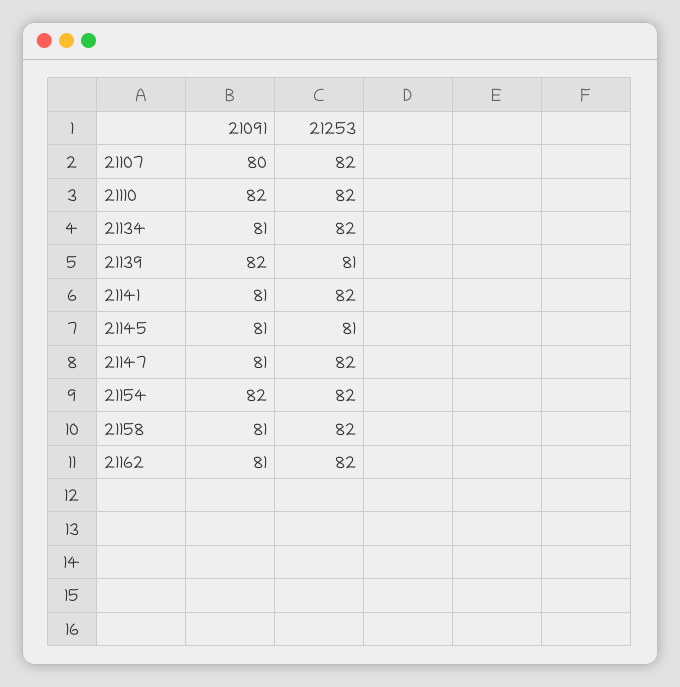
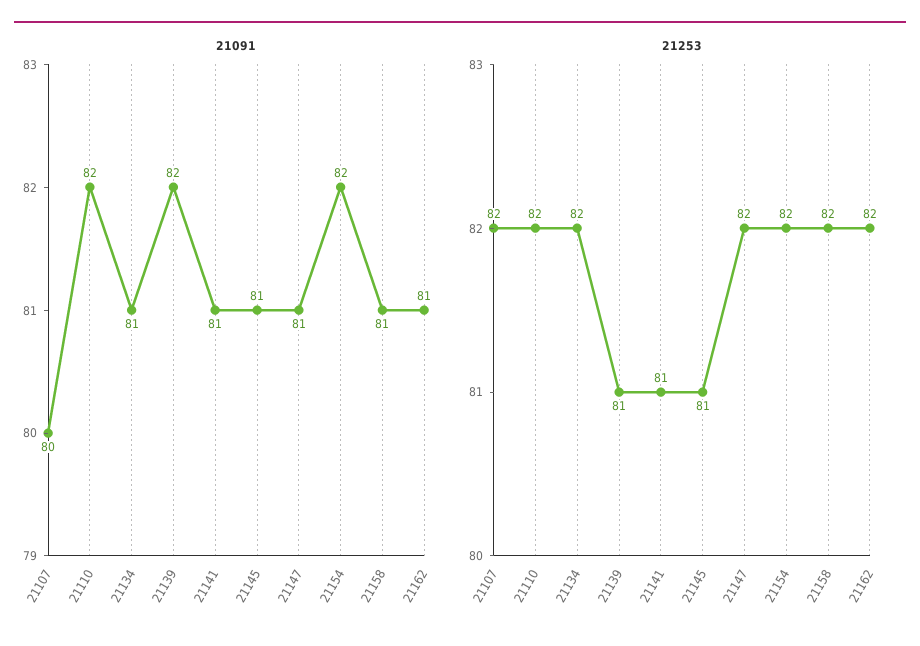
21253, 21141: 82 -> 81

